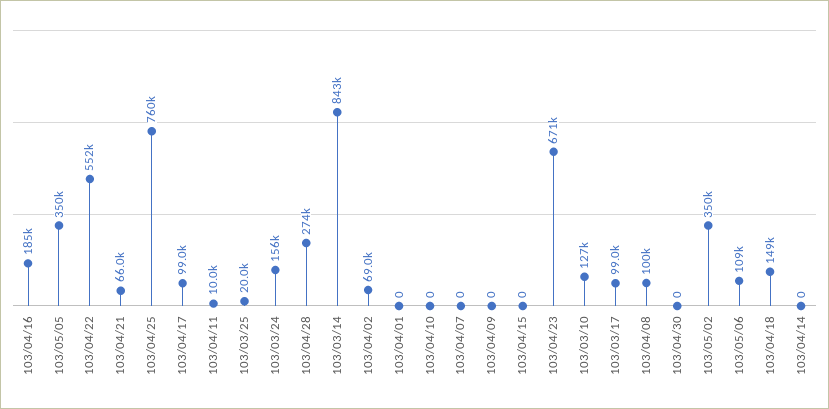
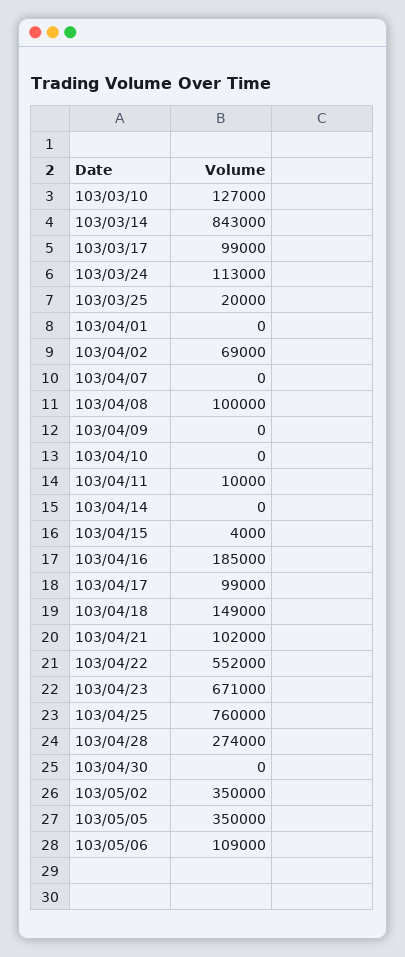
103/04/21: 66000 -> 102000
103/03/24: 156000 -> 113000
103/04/15: 0 -> 4000

